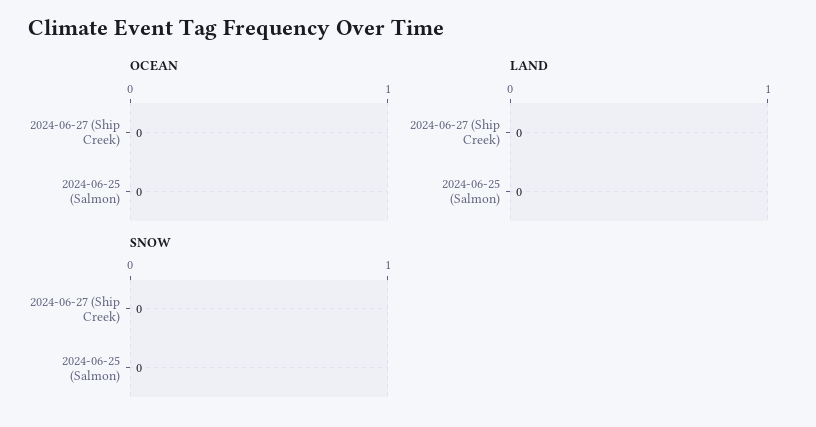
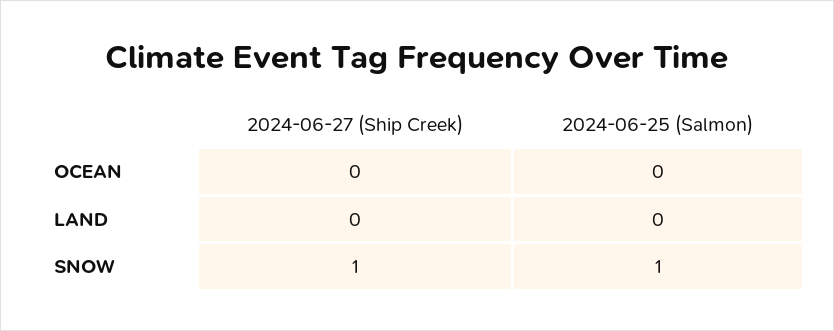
SNOW, 2024-06-27 (Ship Creek): 0 -> 1
SNOW, 2024-06-25 (Salmon): 0 -> 1

